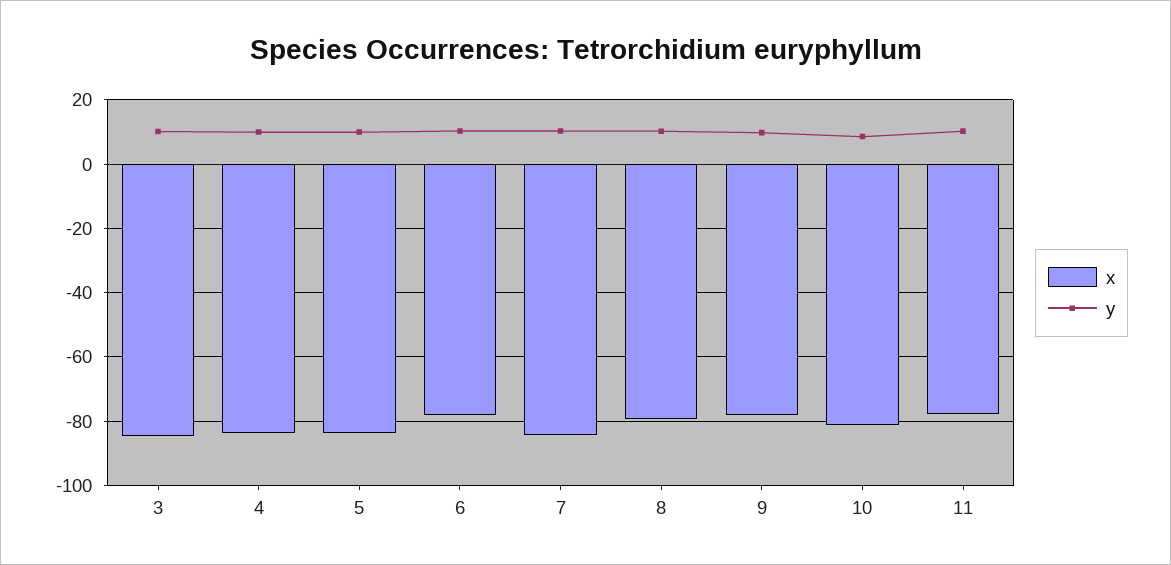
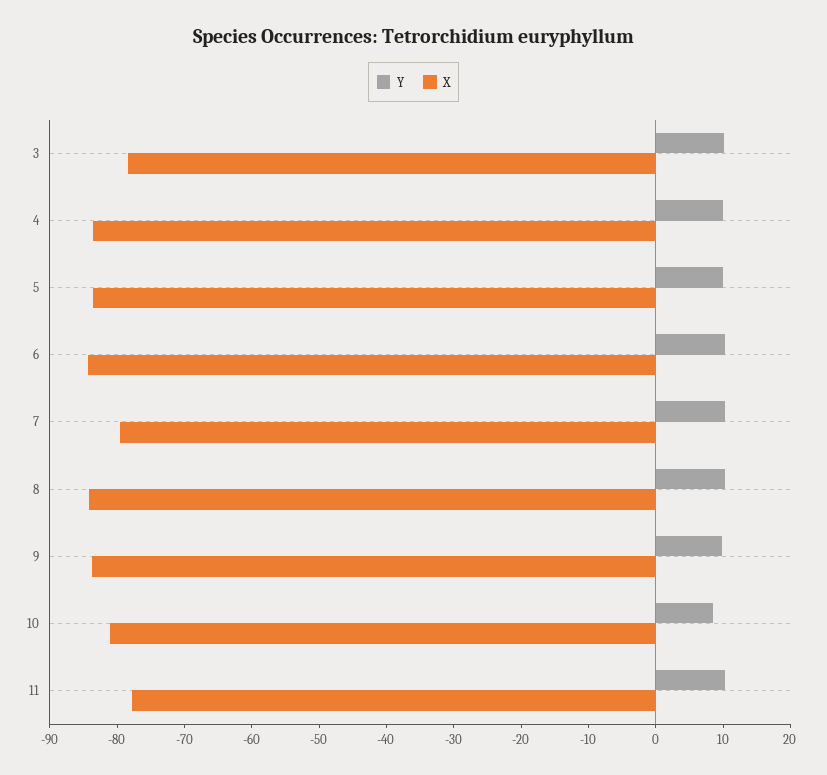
x, 3: -84 -> -78
x, 6: -78 -> -84
x, 7: -84 -> -80
x, 8: -80 -> -84
x, 9: -78 -> -84

